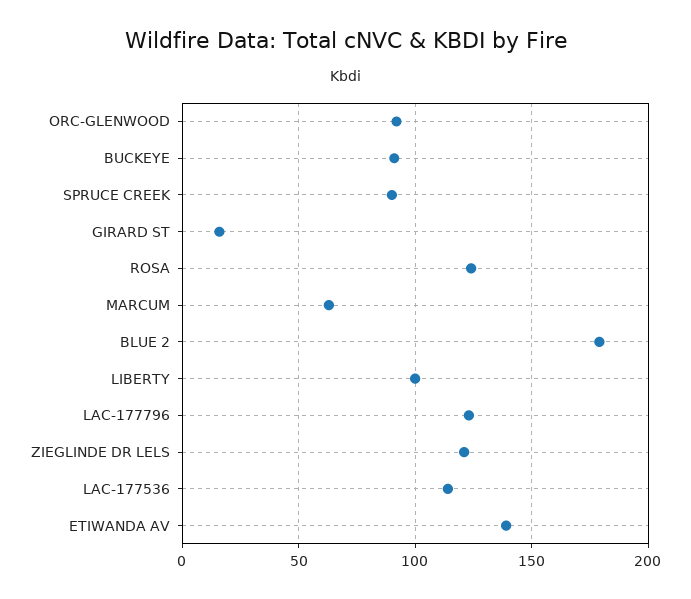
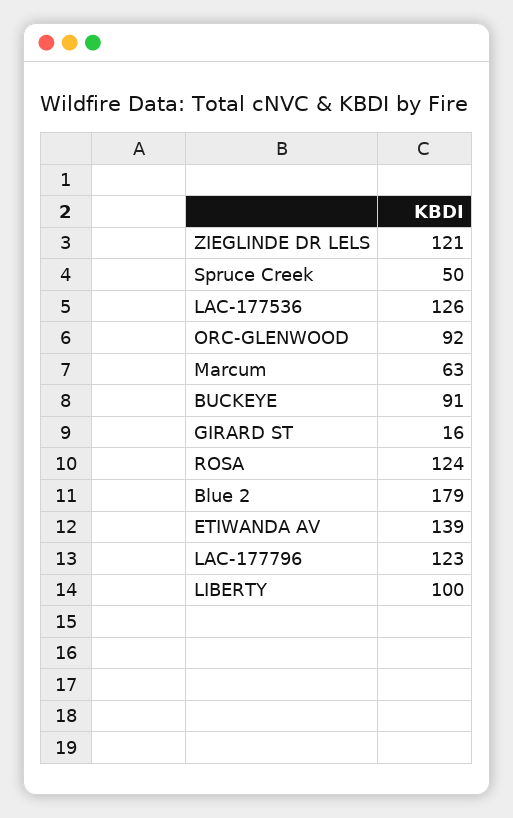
SPRUCE CREEK: 90 -> 50
LAC-177536: 115 -> 126

